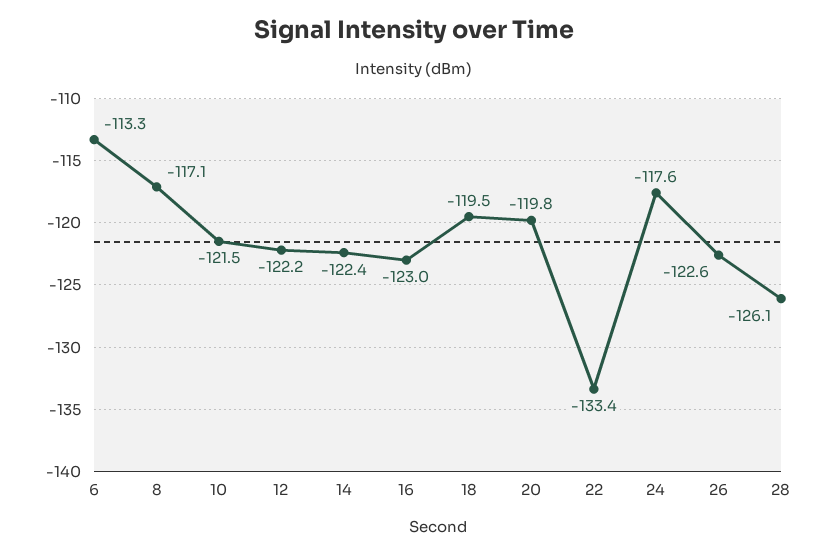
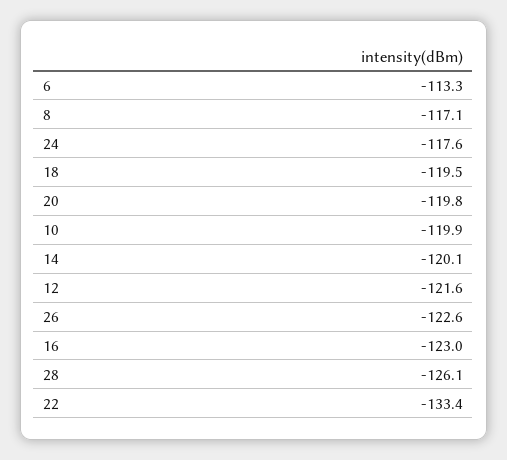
10: -121.5 -> -119.9
12: -122.2 -> -121.6
14: -122.4 -> -120.1

